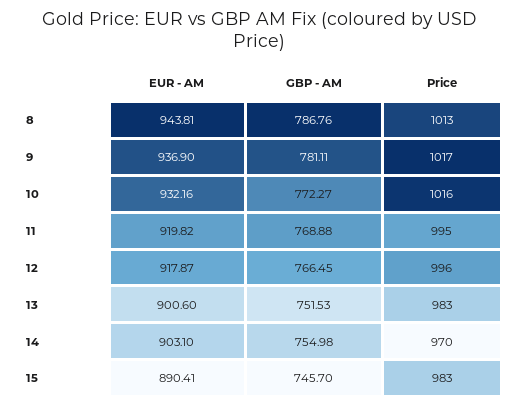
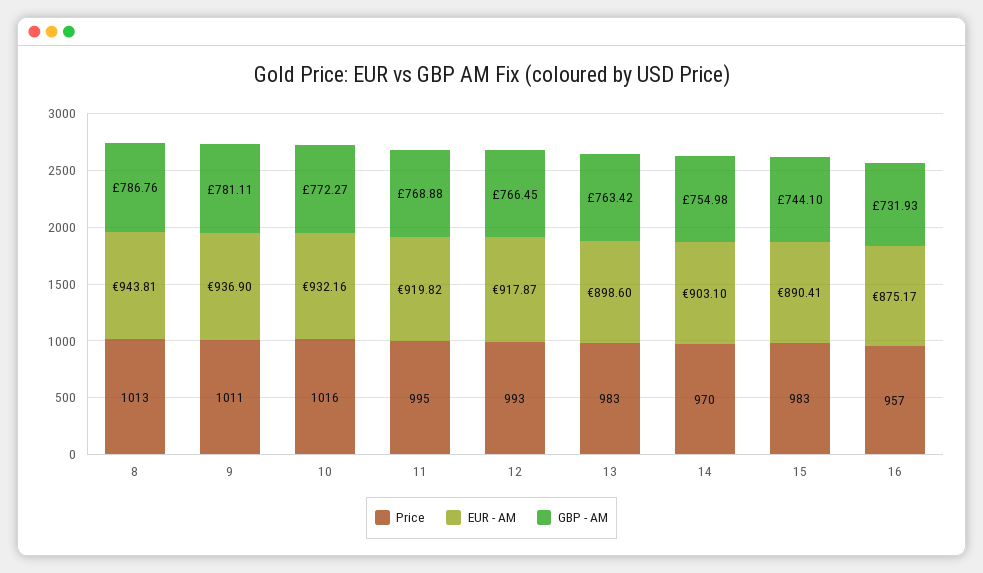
Price, 9: 1017 -> 1011
Price, 12: 996 -> 993
EUR - AM, 13: 900.6 -> 898.6
GBP - AM, 13: 751.53 -> 763.42
GBP - AM, 15: 745.7 -> 744.1
Price, 16: none -> 957
EUR - AM, 16: none -> 875.17
GBP - AM, 16: none -> 731.93

